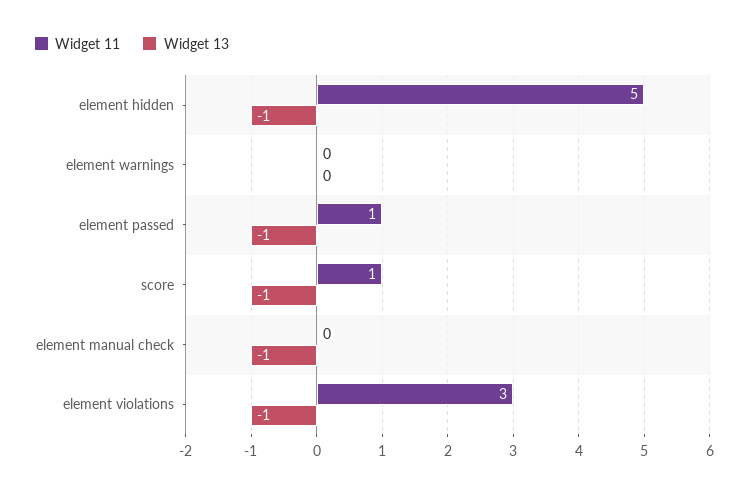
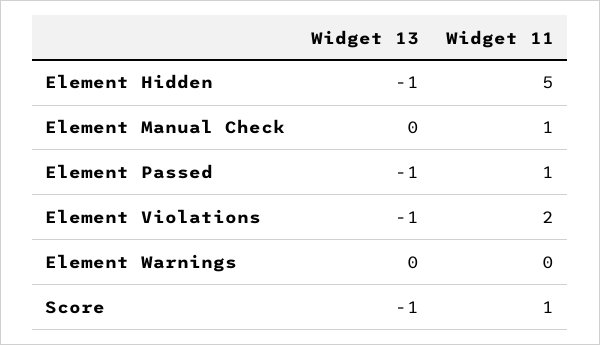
Widget 11, element manual check: 0 -> 1
Widget 13, element manual check: -1 -> 0
Widget 11, element violations: 3 -> 2

